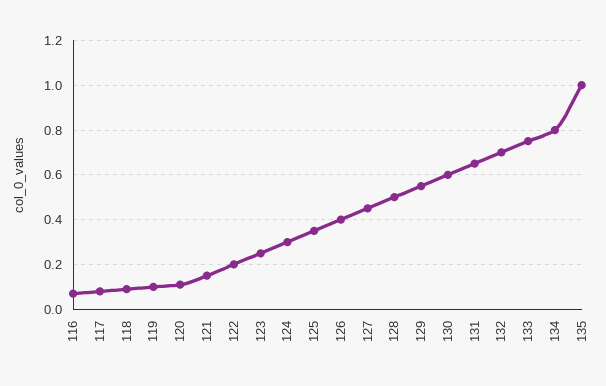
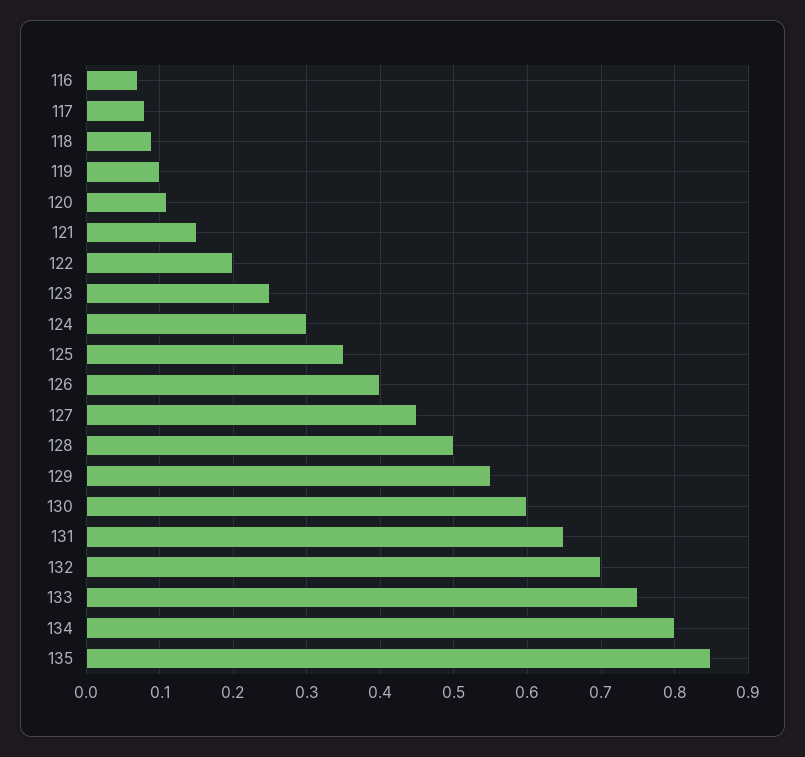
135: 1 -> 0.85

